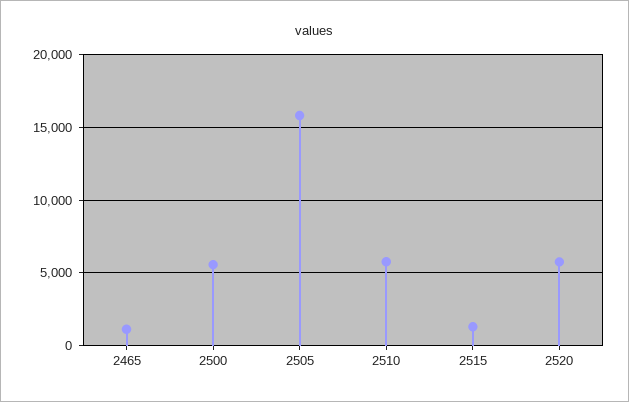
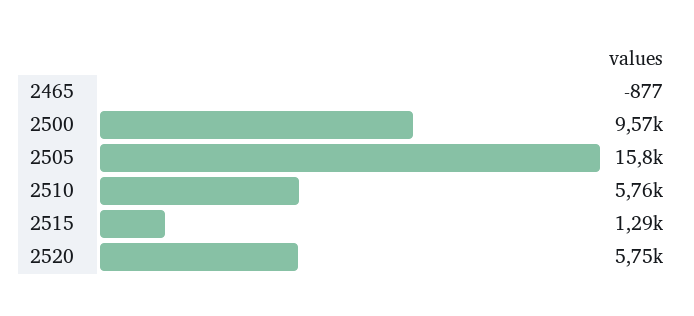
2465: 1000 -> -877
2500: 5500 -> 9570

